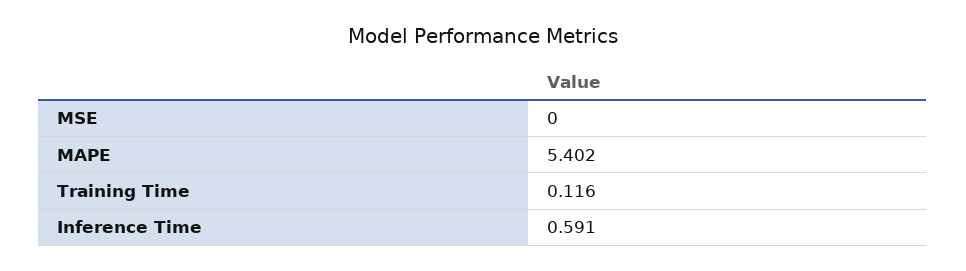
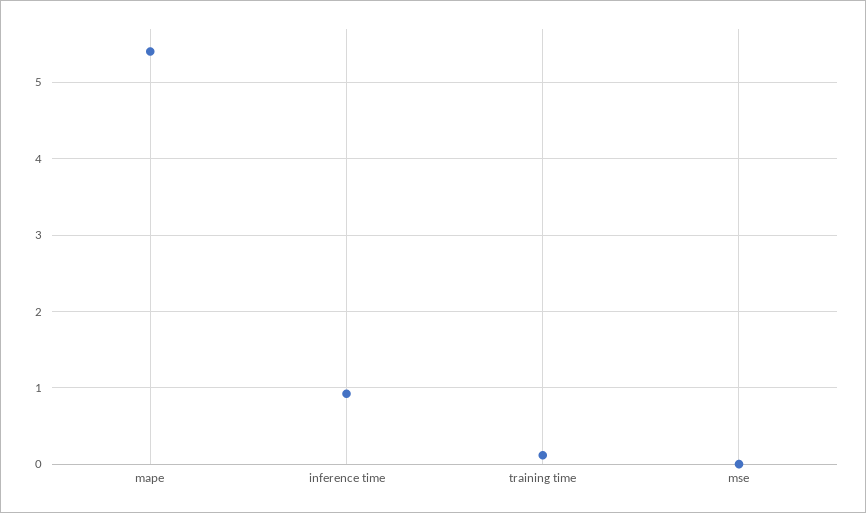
Inference Time: 0.591 -> 0.9

